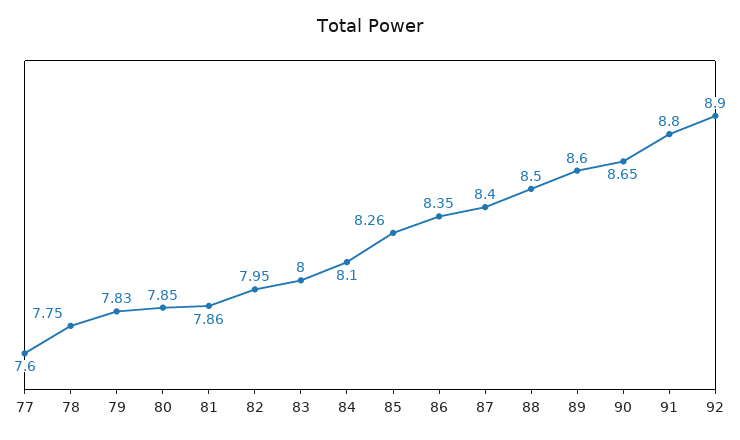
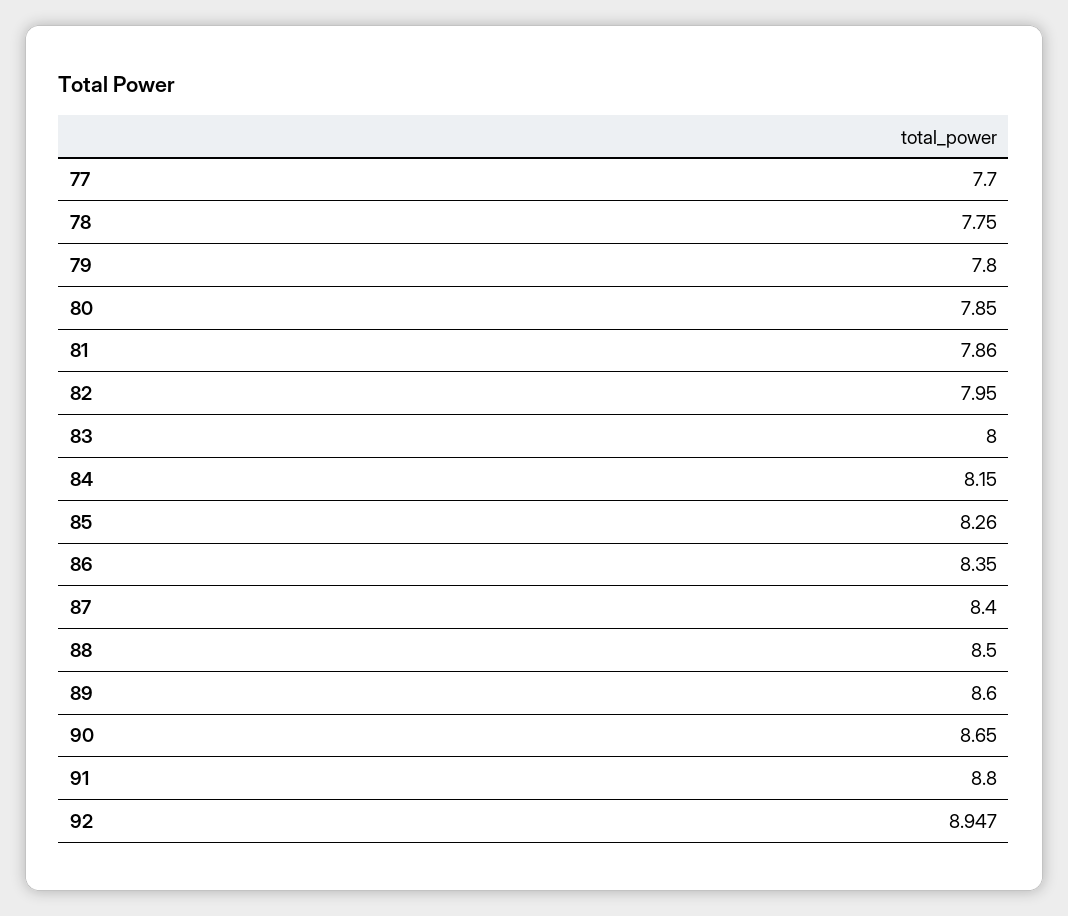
77: 7.6 -> 7.7
79: 7.83 -> 7.8
84: 8.1 -> 8.15
92: 8.9 -> 8.947

